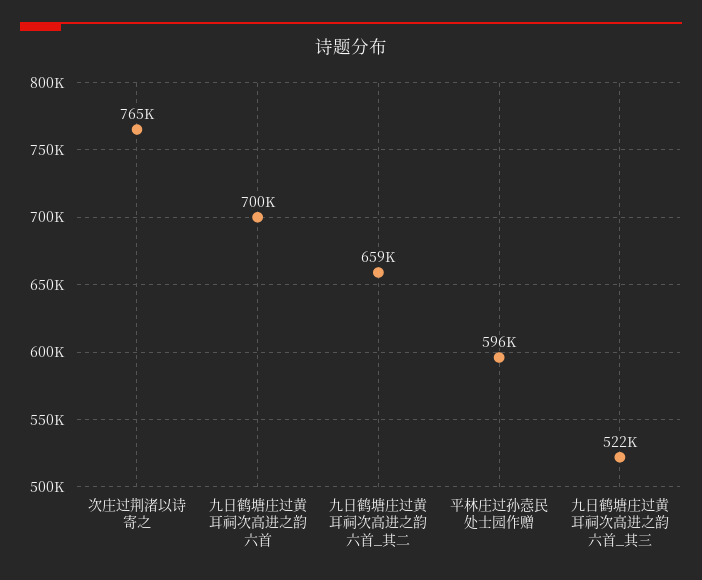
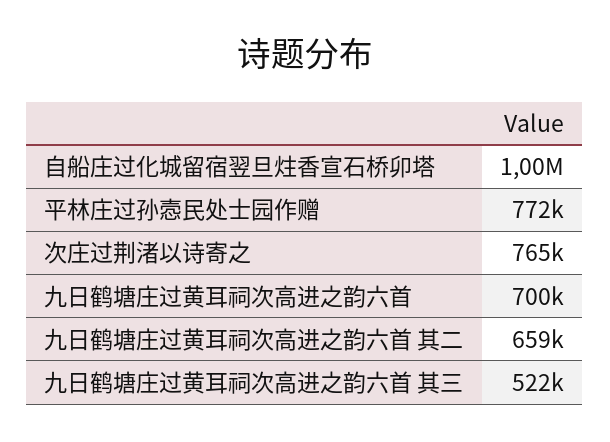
平林庄过孙悫民处士园作赠: 596000 -> 772000
自船庄过化城留宿翌旦炷香宣石桥卯塔: none -> 1000000

